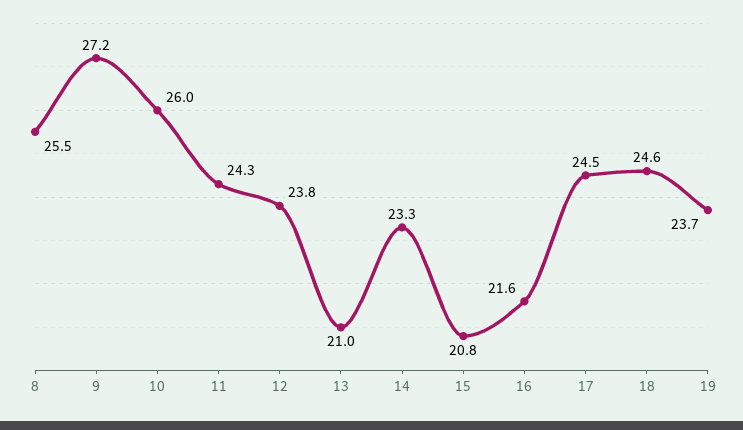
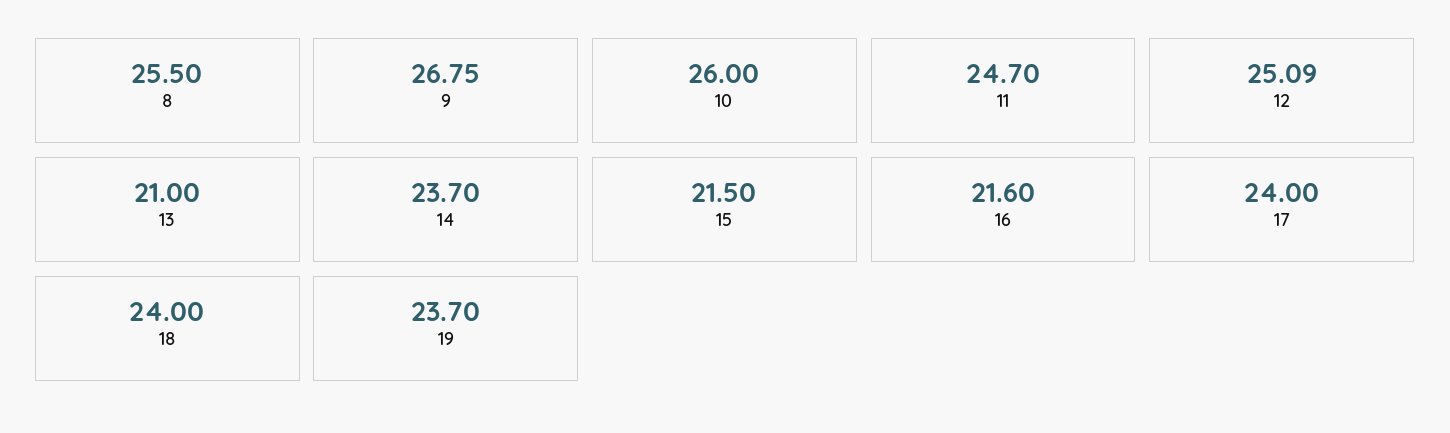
9: 27.2 -> 26.75
11: 24.3 -> 24.7
12: 23.8 -> 25.09
14: 23.3 -> 23.7
15: 20.8 -> 21.5
17: 24.5 -> 24
18: 24.6 -> 24

